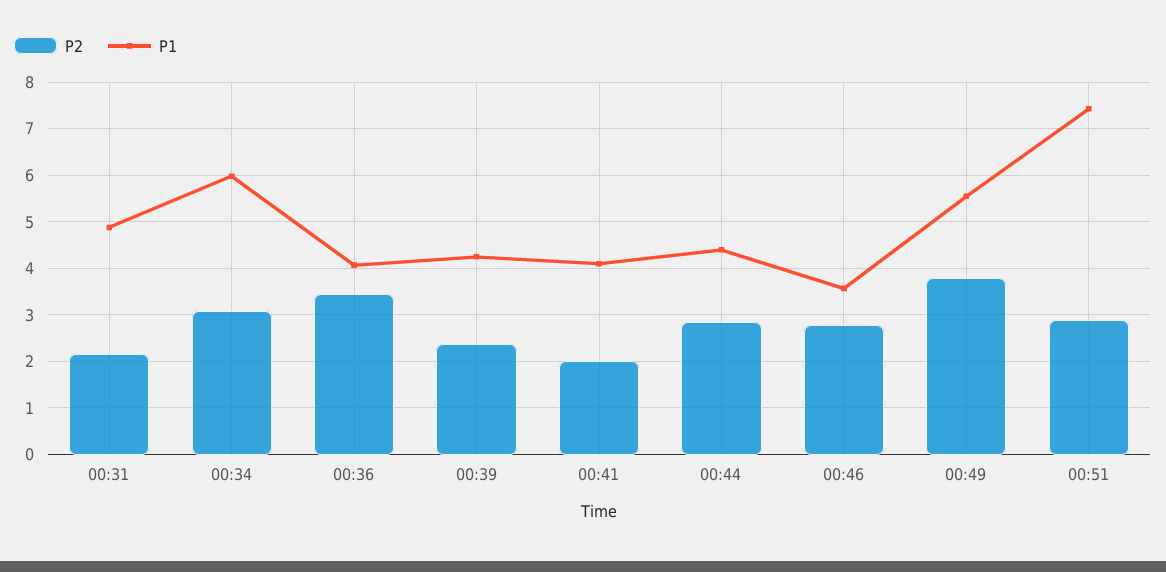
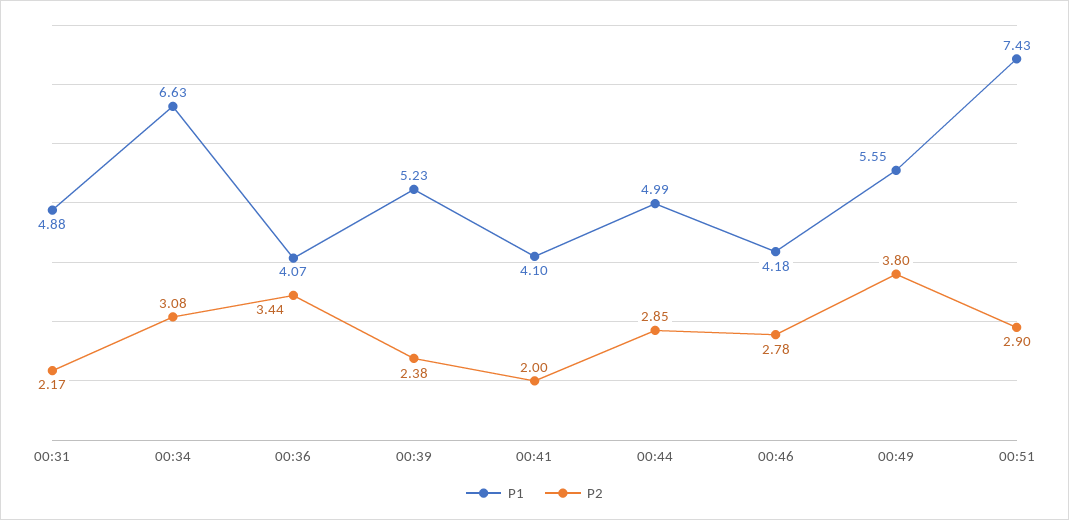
P1, 00:34: 6 -> 6.63
P1, 00:39: 4.2 -> 5.23
P1, 00:44: 4.4 -> 4.99
P1, 00:46: 3.6 -> 4.18

